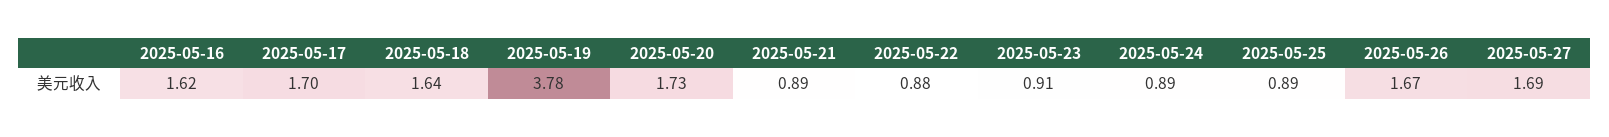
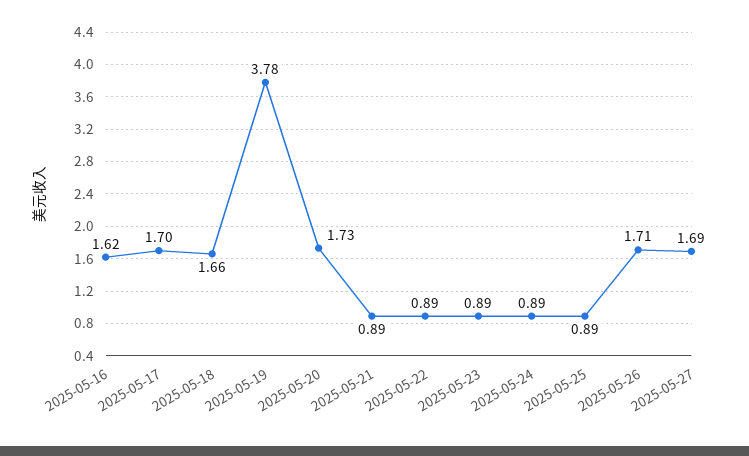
2025-05-18: 1.64 -> 1.66
2025-05-22: 0.88 -> 0.89
2025-05-23: 0.91 -> 0.89
2025-05-26: 1.67 -> 1.71

